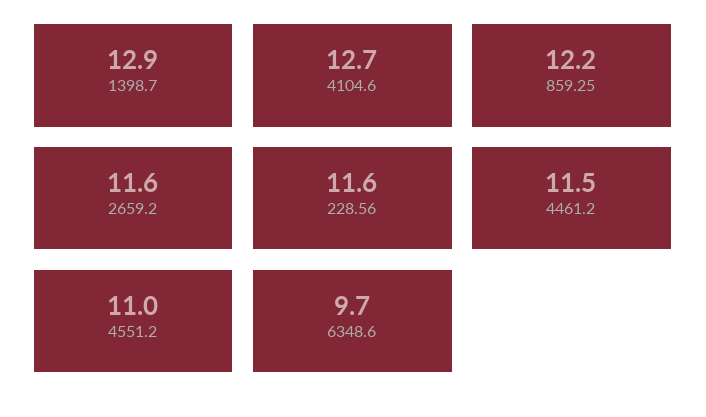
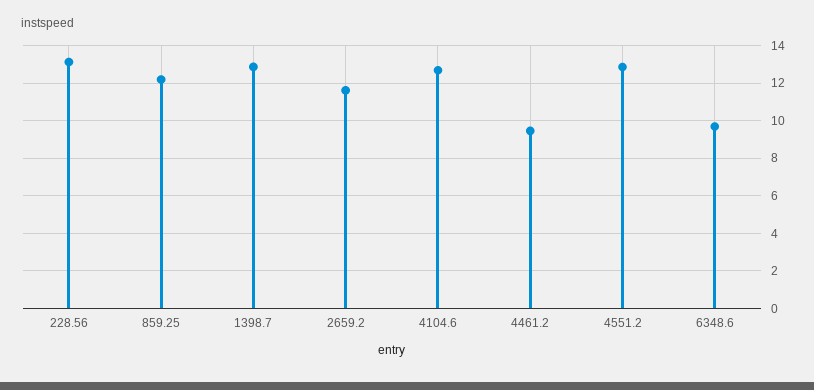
228.56: 11.6 -> 13
4461.2: 11.5 -> 9.5
4551.2: 11 -> 13

